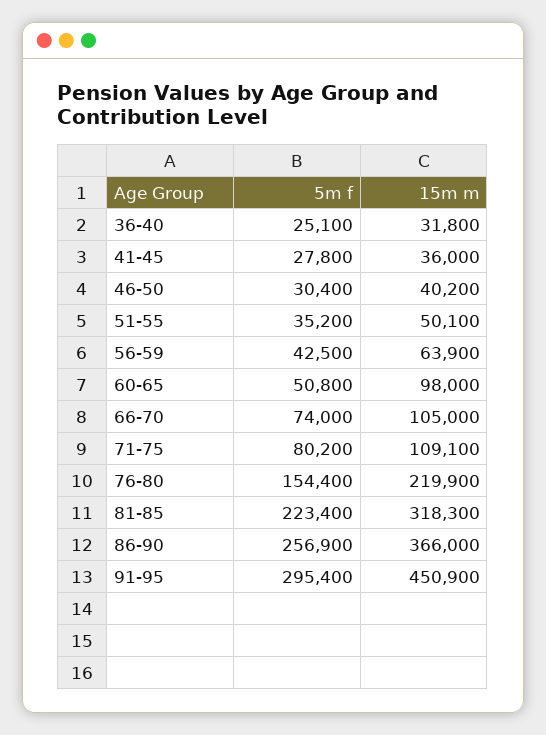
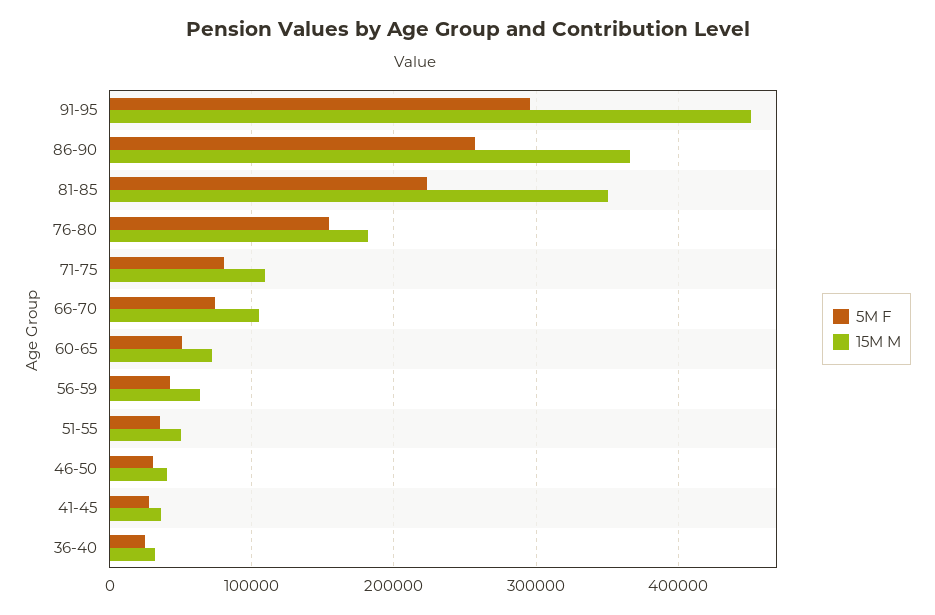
15m m, 60-65: 98000 -> 70000
15m m, 76-80: 219900 -> 180000
15m m, 81-85: 318300 -> 350000

